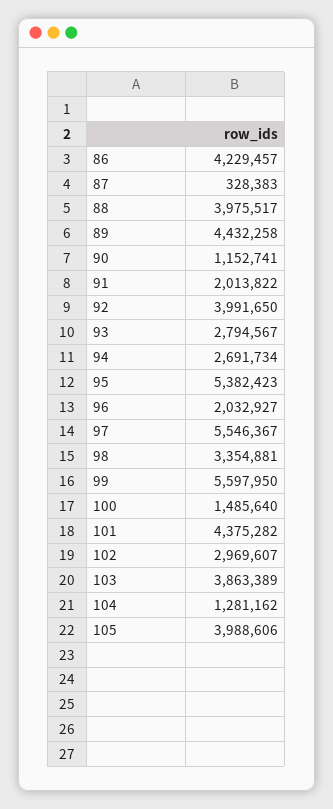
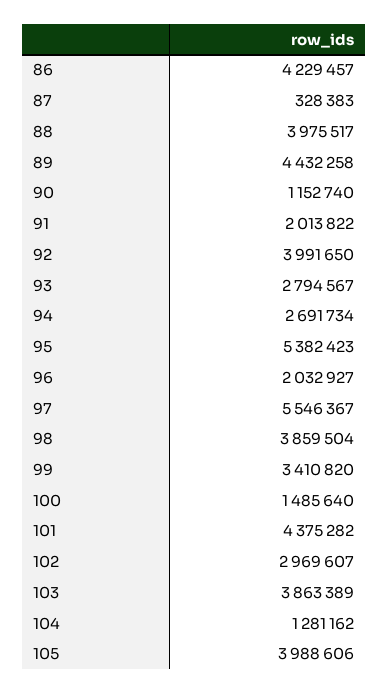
90: 1152741 -> 1152740
98: 3354881 -> 3859504
99: 5597950 -> 3410820

